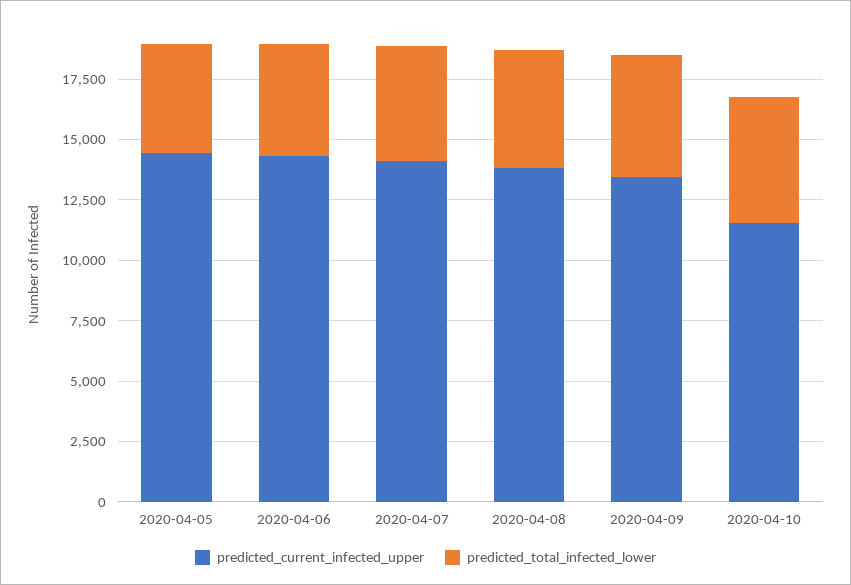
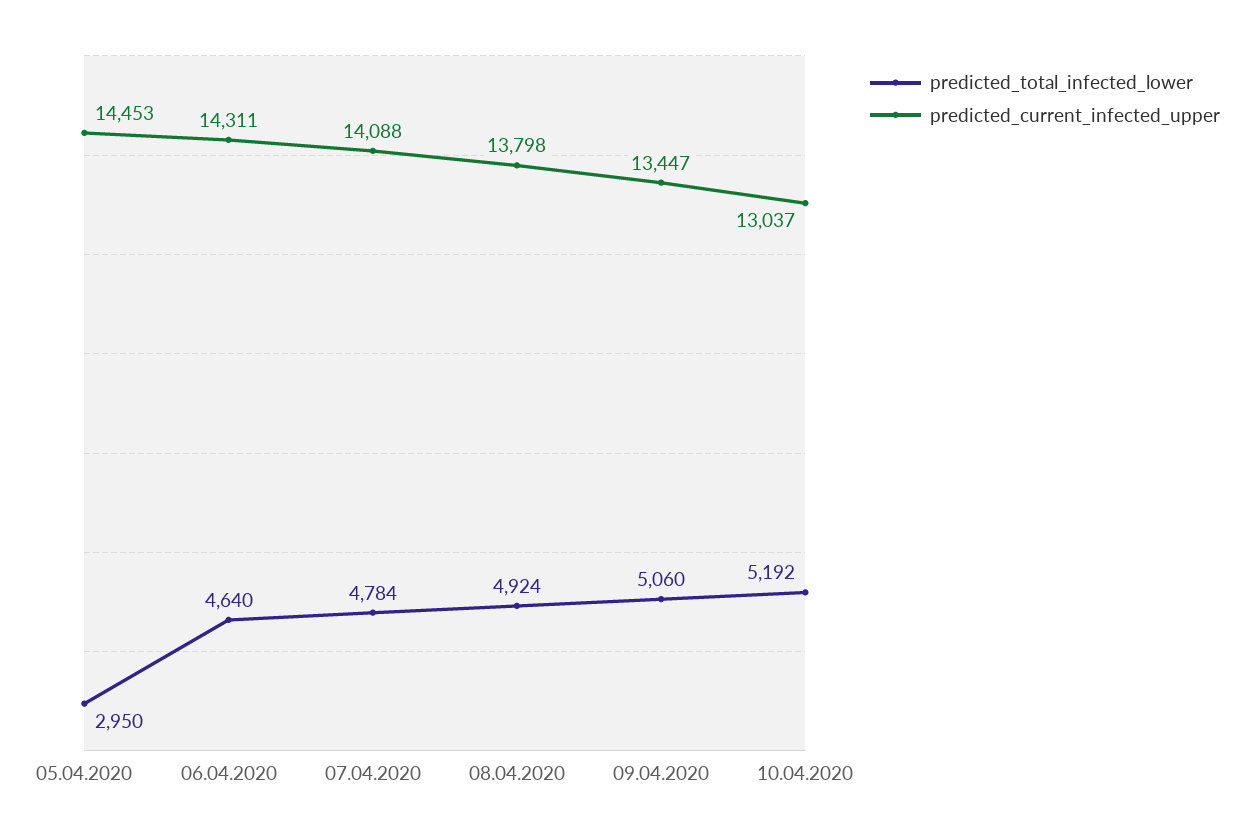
predicted_total_infected_lower, 2020-04-05: 4500 -> 2950
predicted_current_infected_upper, 2020-04-10: 11500 -> 13037

